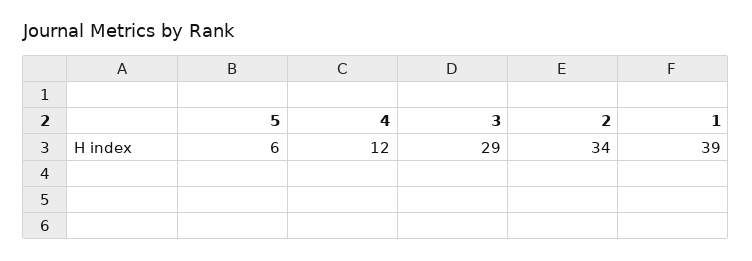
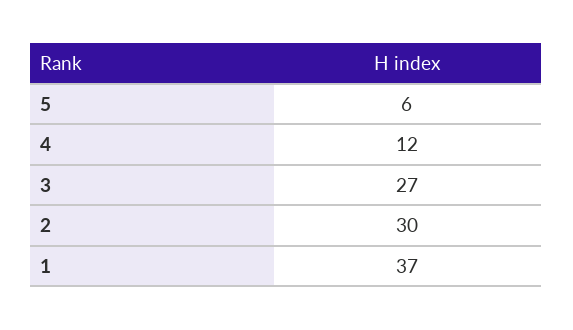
3: 29 -> 27
2: 34 -> 30
1: 39 -> 37

